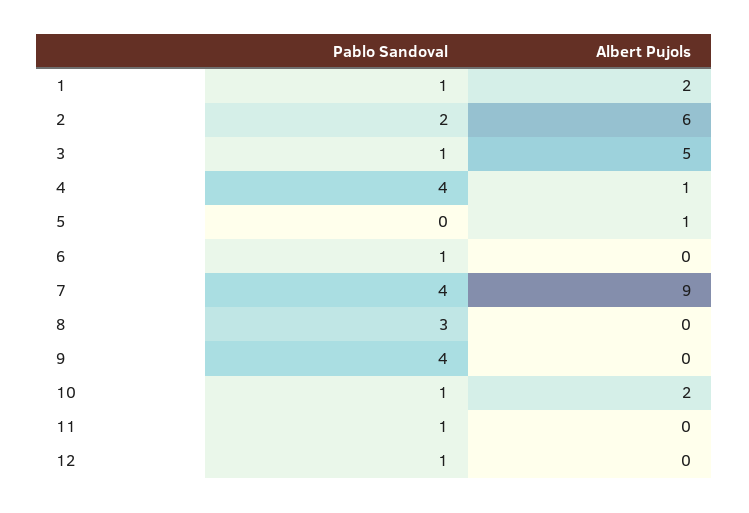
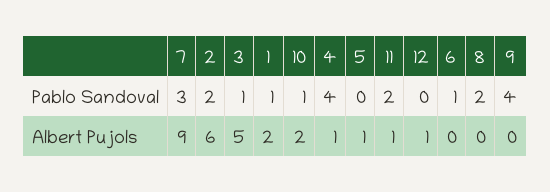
Pablo Sandoval, 7: 4 -> 3
Pablo Sandoval, 8: 3 -> 2
Pablo Sandoval, 11: 1 -> 2
Albert Pujols, 11: 0 -> 1
Pablo Sandoval, 12: 1 -> 0
Albert Pujols, 12: 0 -> 1

